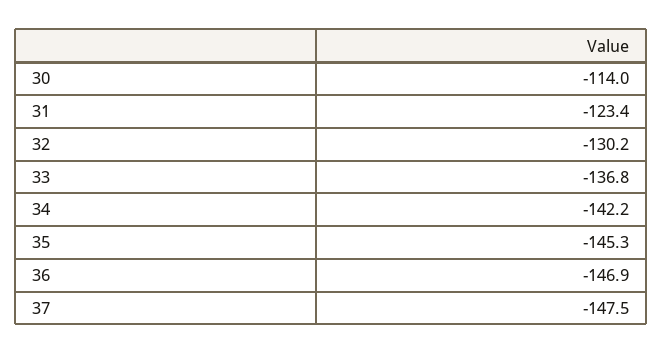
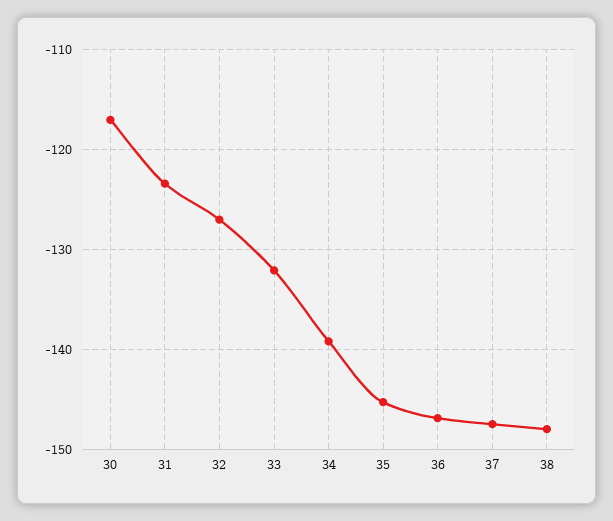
30: -114 -> -117
32: -130.2 -> -127
33: -136.8 -> -132
34: -142.2 -> -139
38: none -> -148

